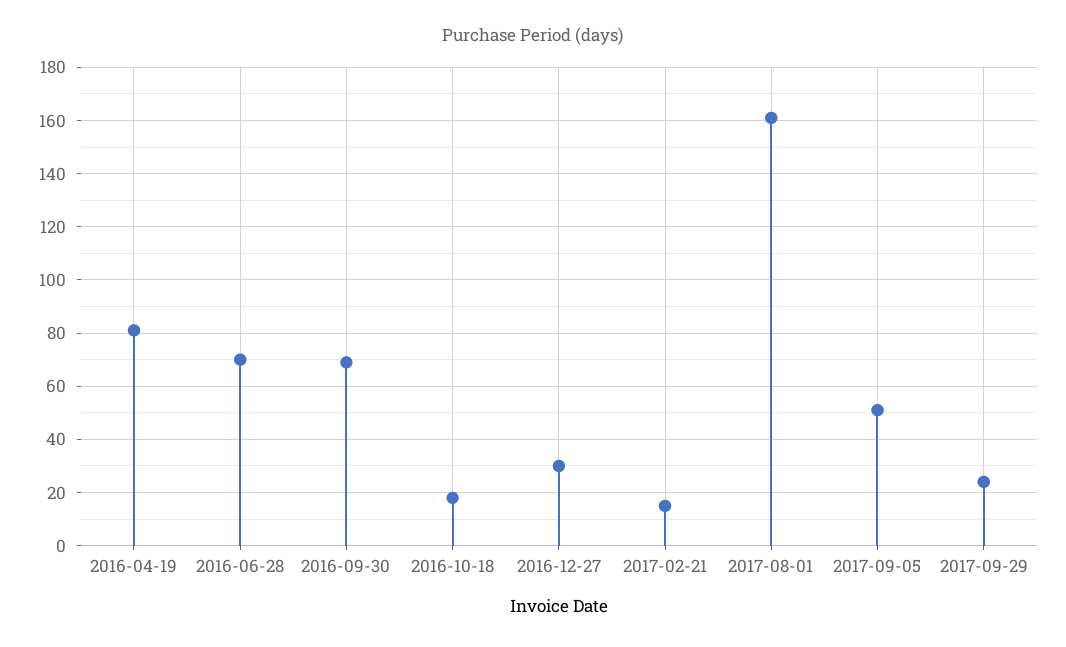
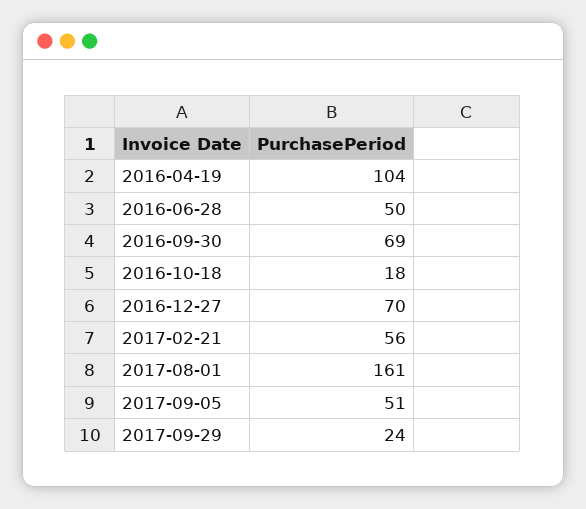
2016-04-19: 80 -> 104
2016-06-28: 70 -> 50
2016-12-27: 30 -> 70
2017-02-21: 15 -> 56

